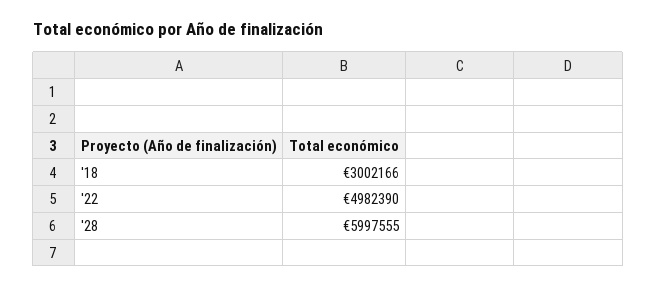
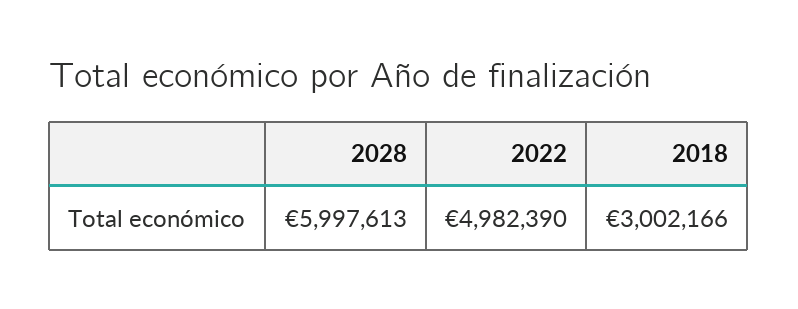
'28: 5997555 -> 5997613

